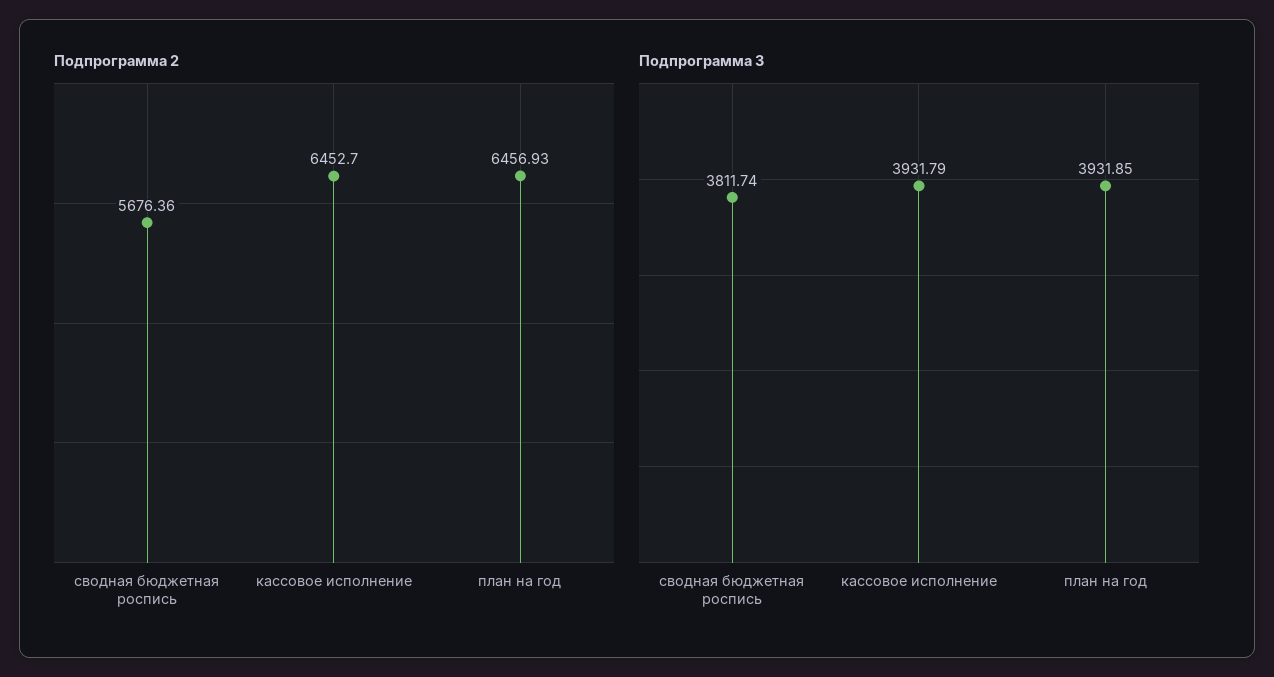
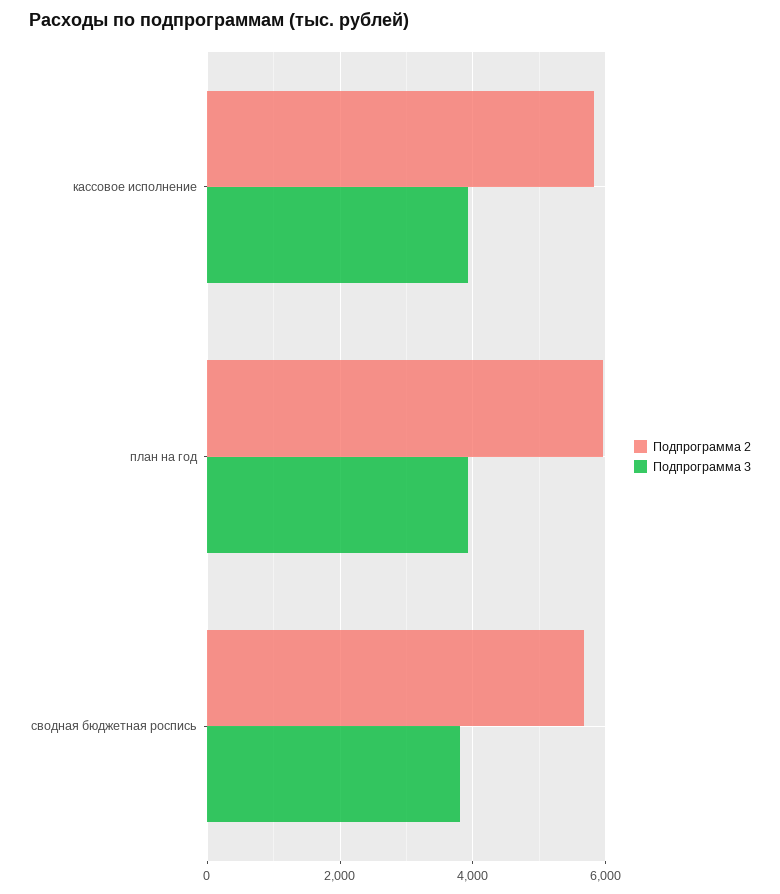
Подпрограмма 2, кассовое исполнение: 6452.7 -> 5800
Подпрограмма 2, план на год: 6456.93 -> 6000

